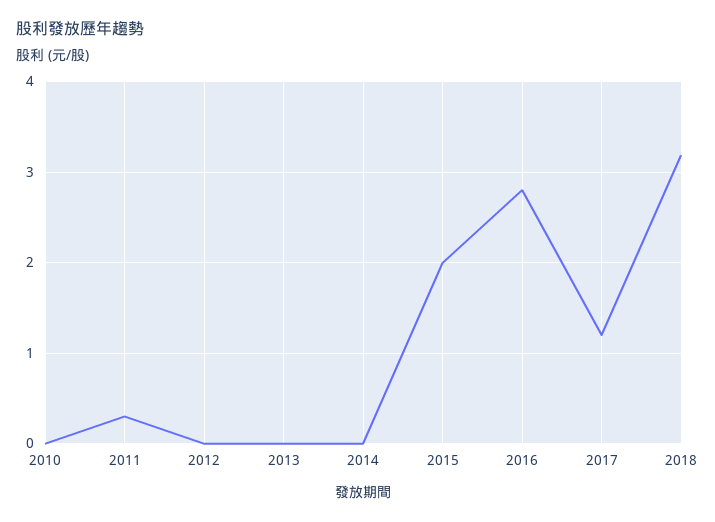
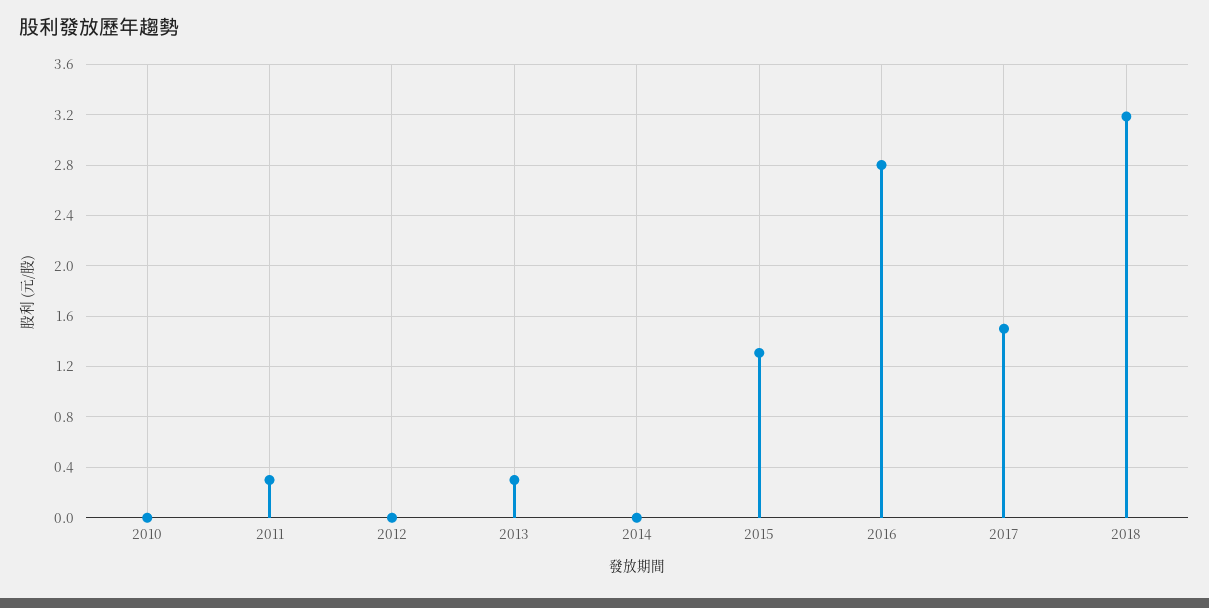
2013: 0 -> 0.3
2015: 2 -> 1.3
2017: 1.2 -> 1.5

